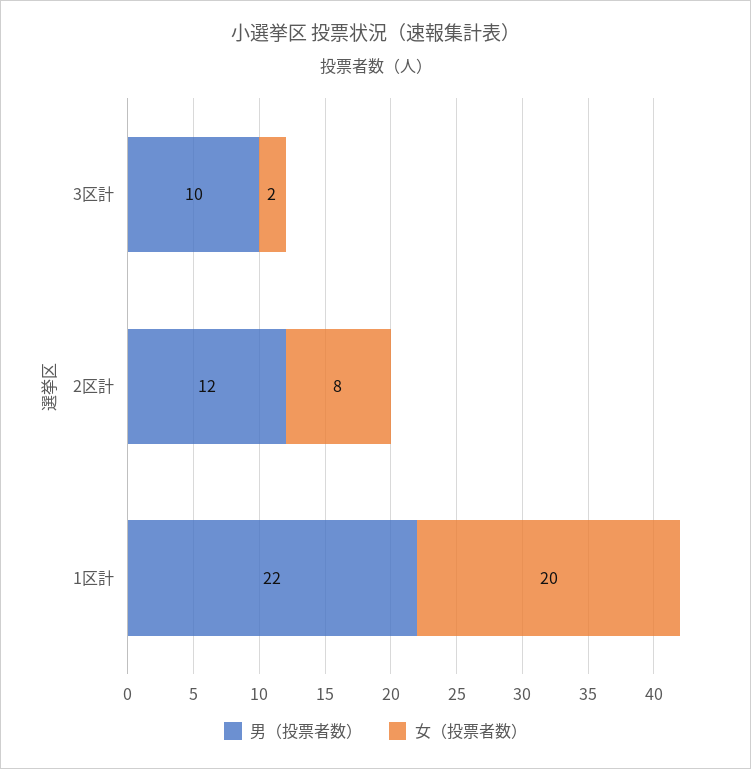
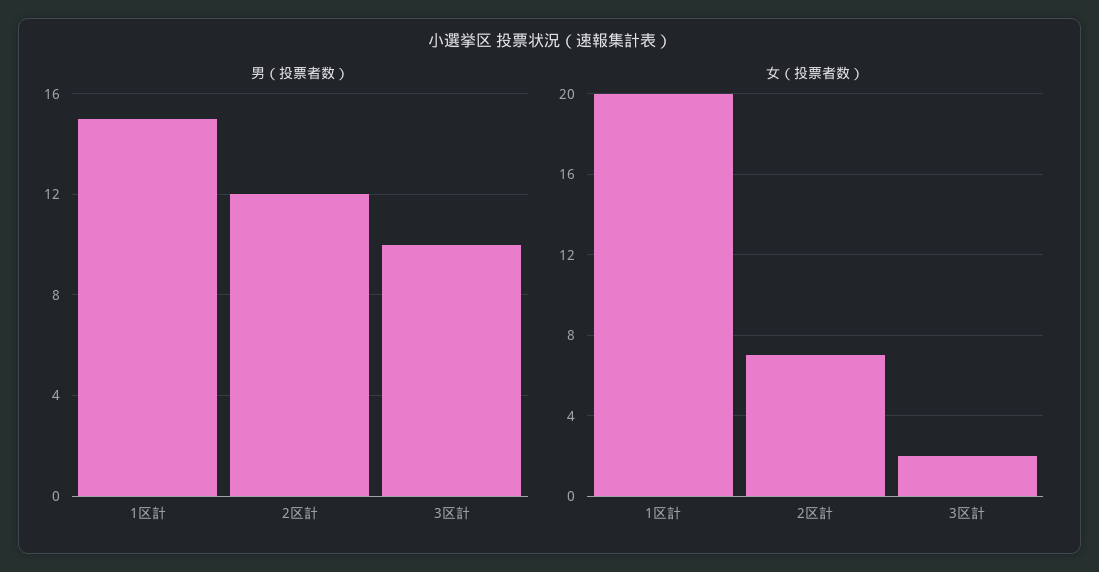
女（投票者数）, 2区計: 8 -> 7
男（投票者数）, 1区計: 22 -> 15

